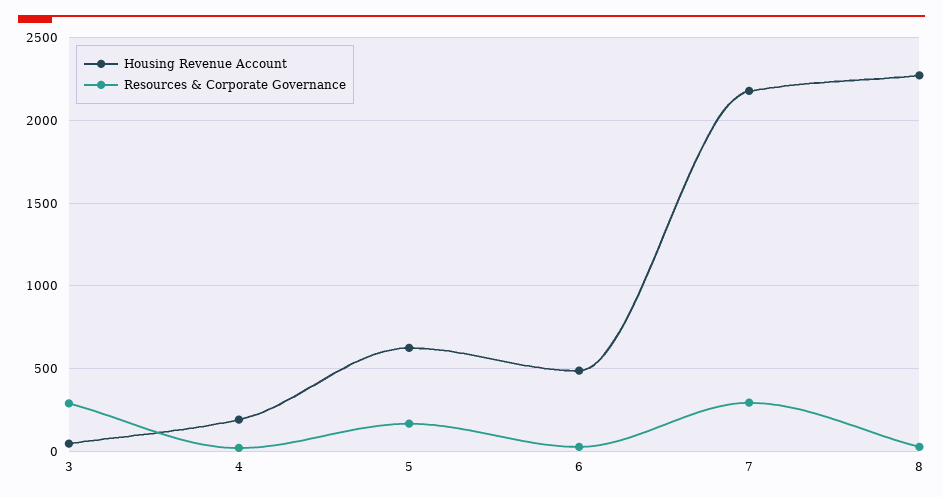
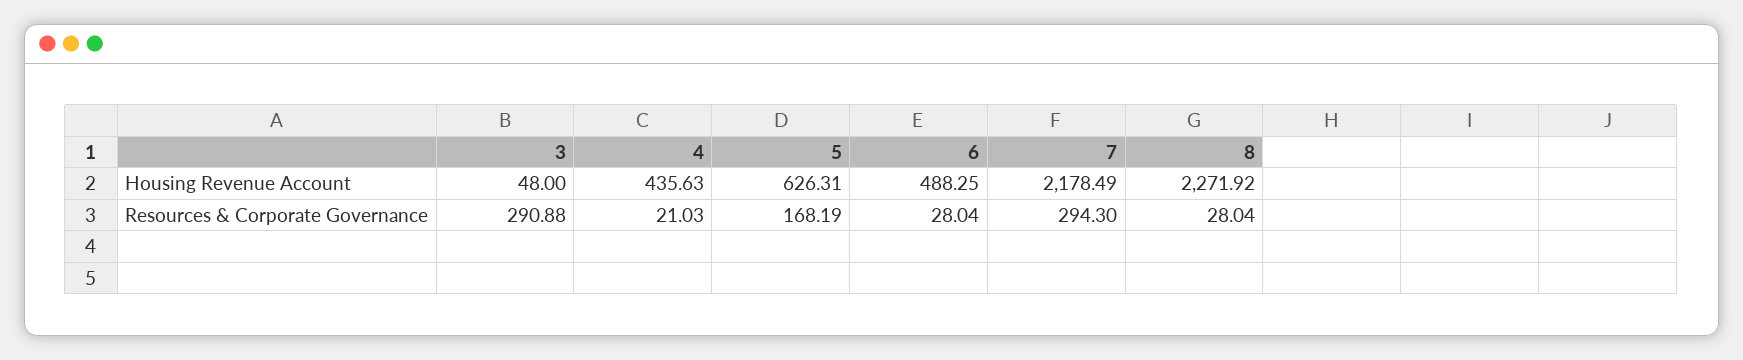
Housing Revenue Account, 4: 200 -> 435.63

